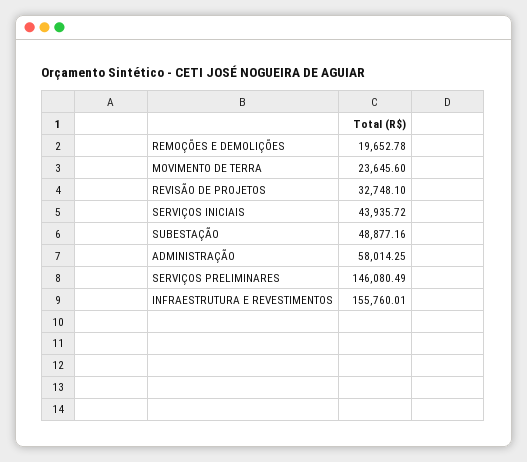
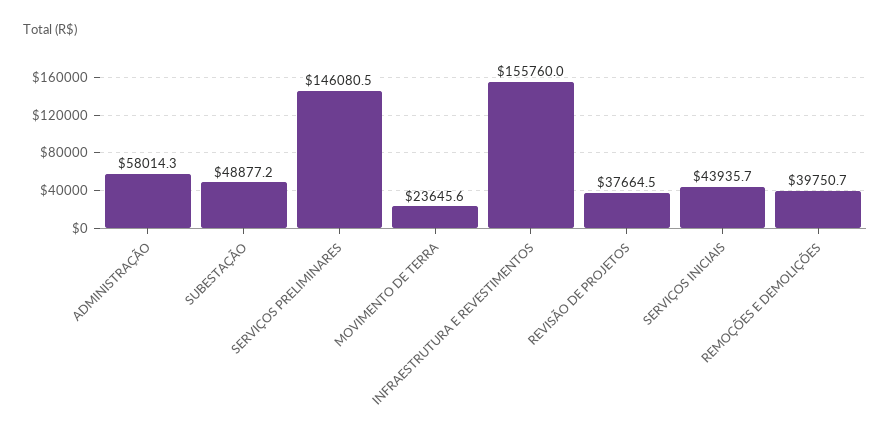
REMOÇÕES E DEMOLIÇÕES: 19652.78 -> 39750.7
REVISÃO DE PROJETOS: 32748.1 -> 37664.5

